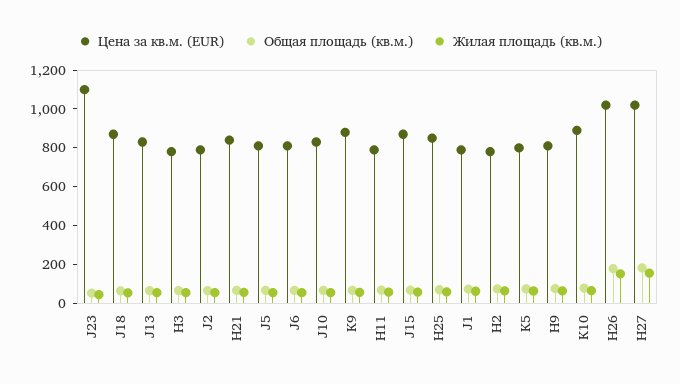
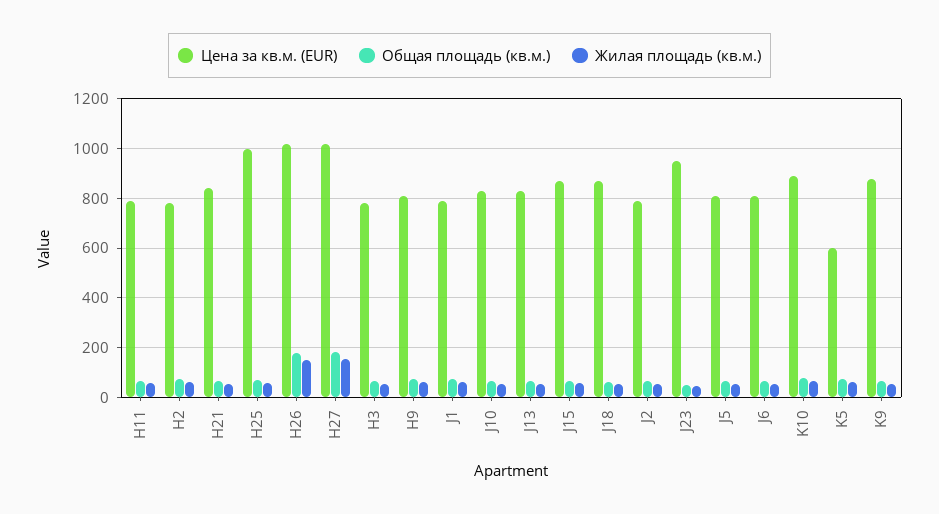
Цена за кв.м. (EUR), J23: 1100 -> 950
Цена за кв.м. (EUR), H25: 850 -> 1000
Цена за кв.м. (EUR), K5: 800 -> 600

